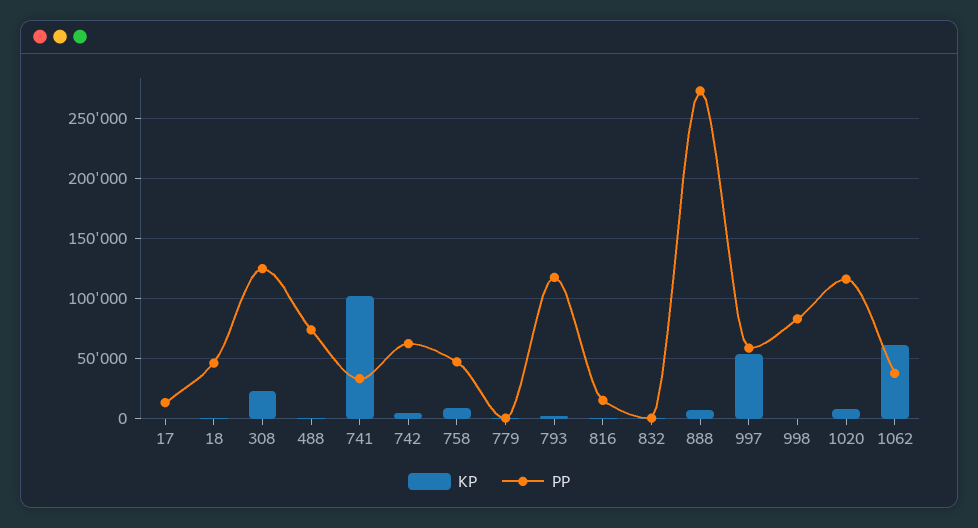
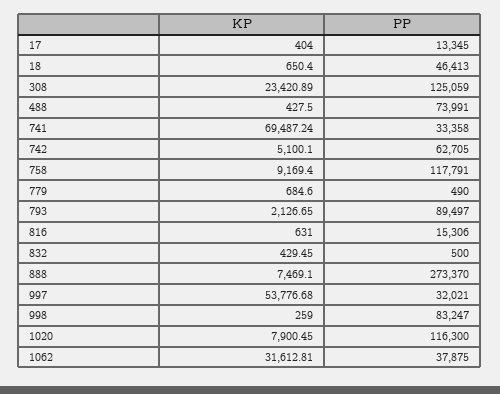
KP, 741: 100000 -> 69487.24
PP, 758: 50000 -> 117791
PP, 793: 120000 -> 89497
PP, 997: 60000 -> 32021
KP, 1062: 60000 -> 31612.81

